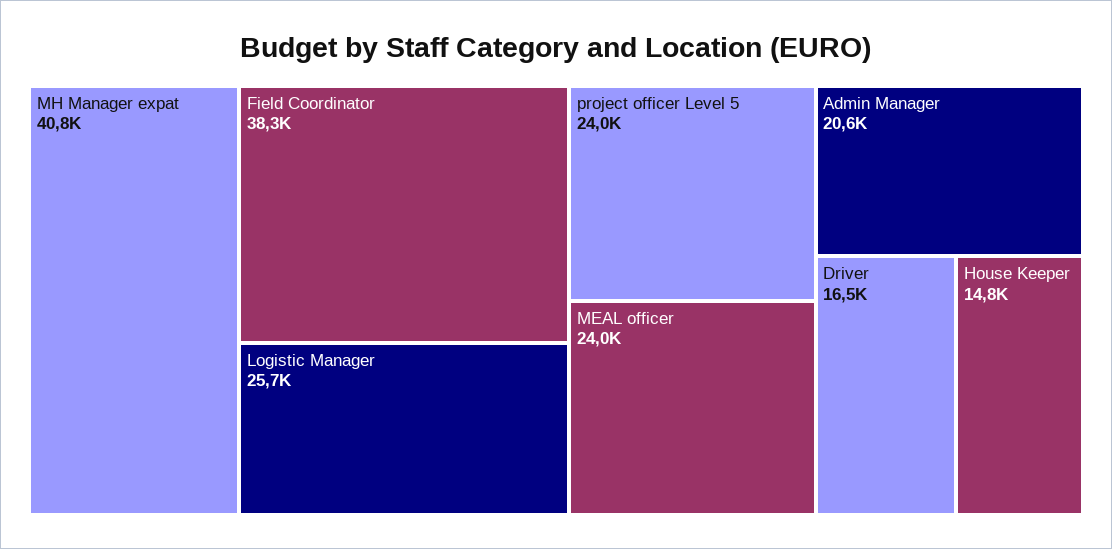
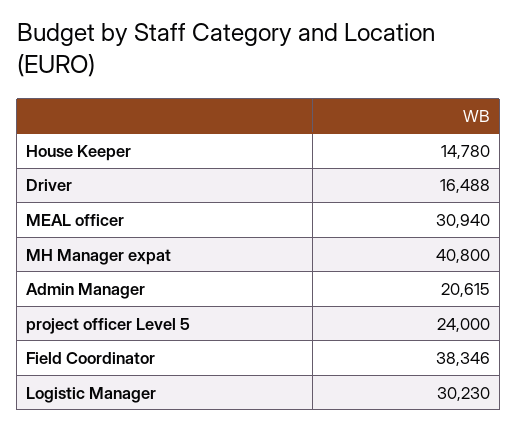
Logistic Manager: 25700 -> 30230
MEAL officer: 24000 -> 30940

